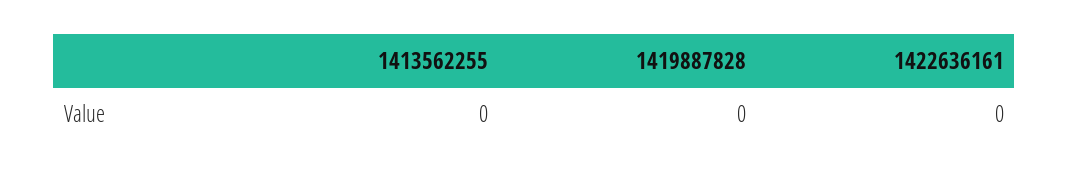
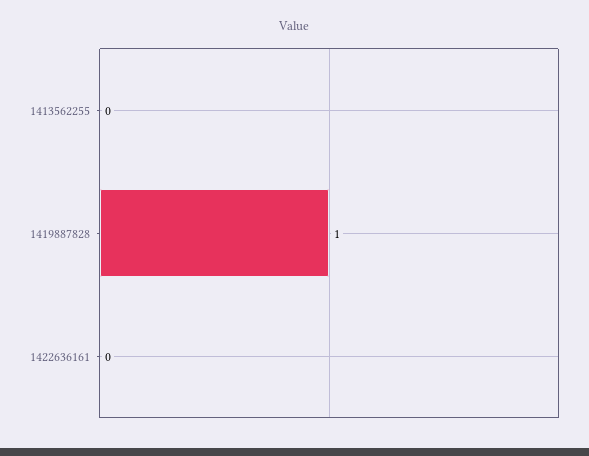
1419887828: 0 -> 1

